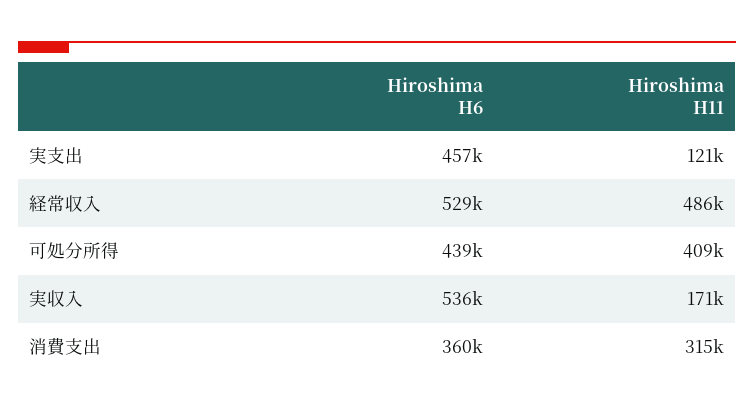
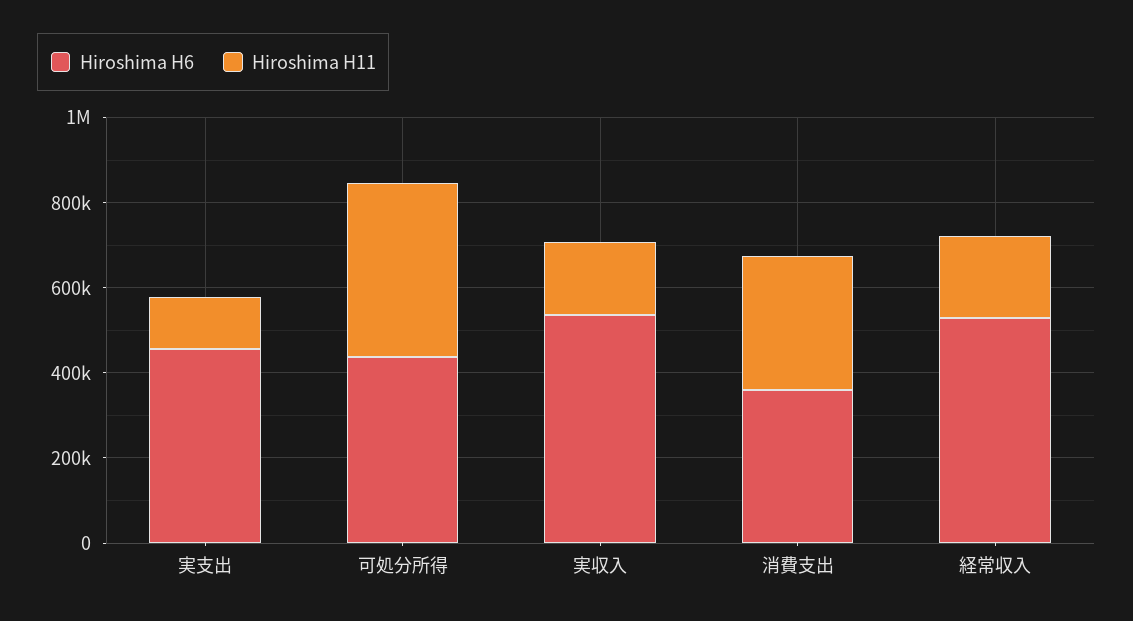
Hiroshima H11, 経常収入: 486000 -> 200000

